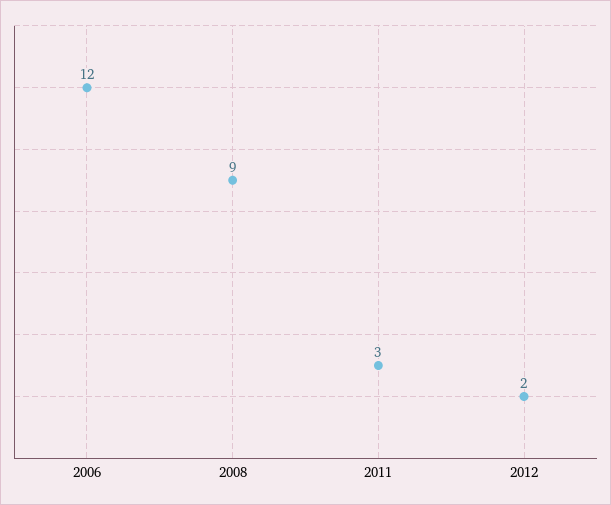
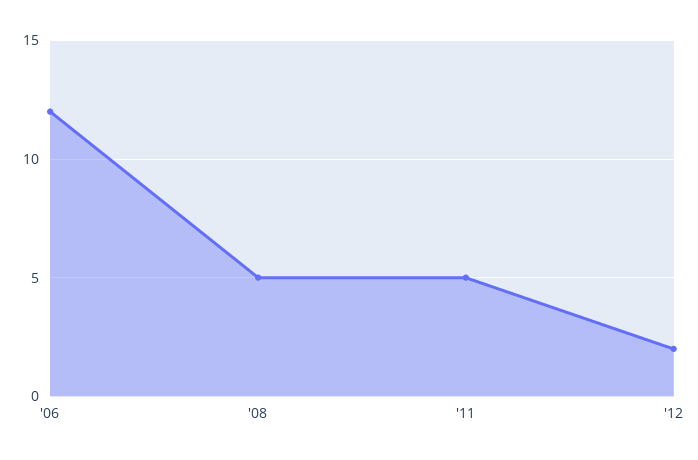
2008: 9 -> 5
2011: 3 -> 5

